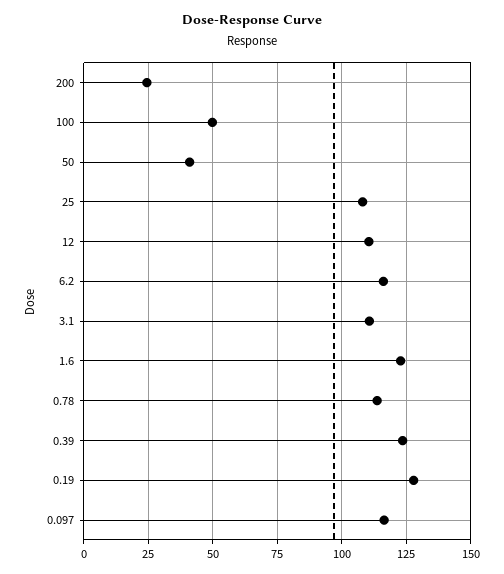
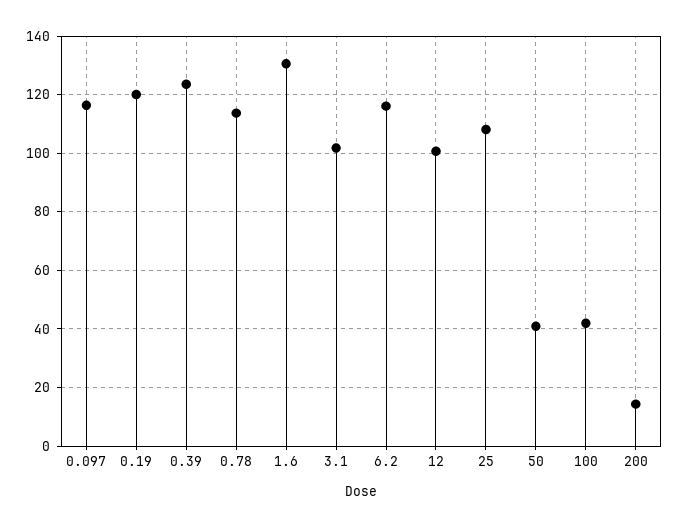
200: 25 -> 15
100: 50 -> 42.5
12: 110 -> 100
3.1: 110 -> 102.5
1.6: 122.5 -> 130
0.19: 127.5 -> 120

